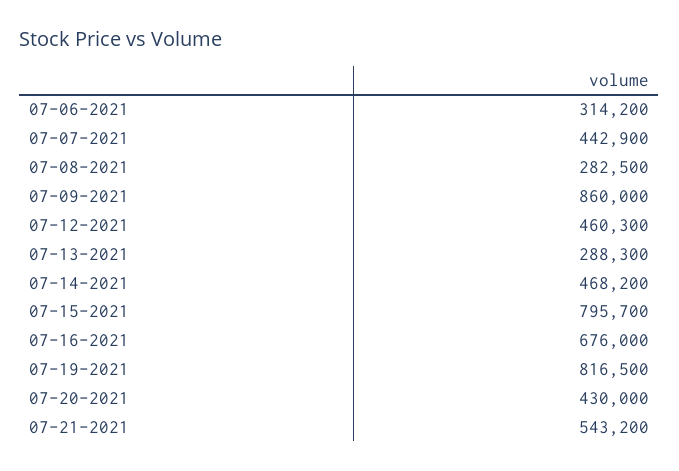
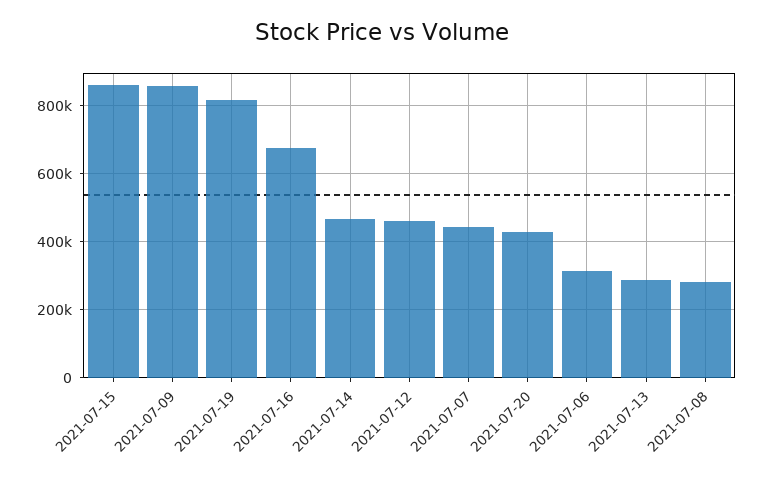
07-15-2021: 795700 -> 860000
07-21-2021: 543200 -> none

